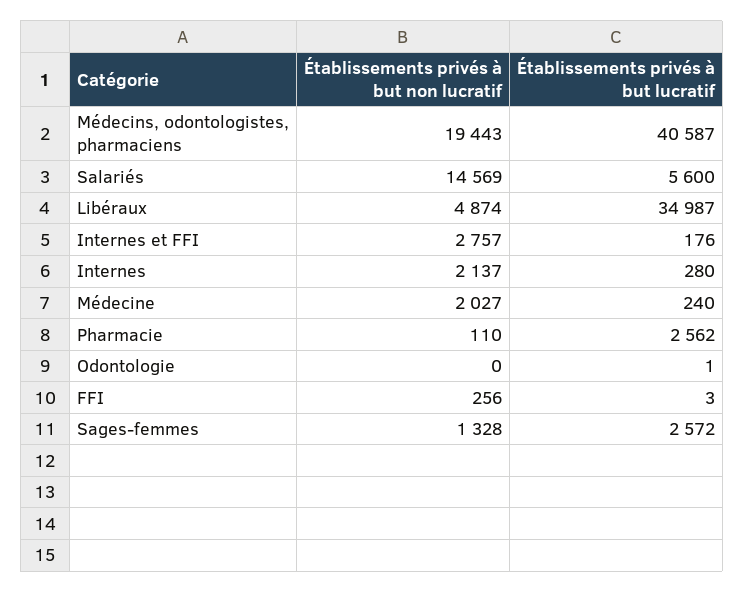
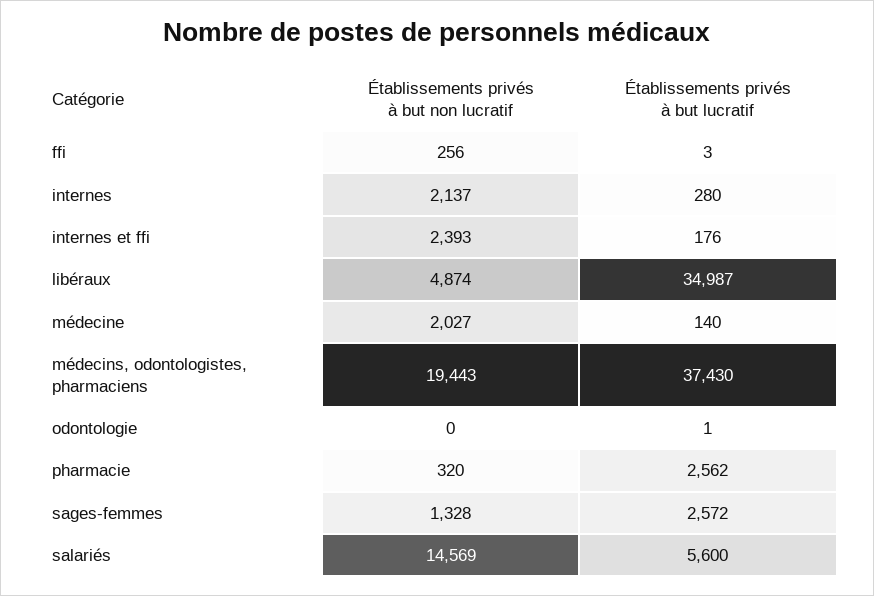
Établissements privés à but lucratif, Médecins, odontologistes, pharmaciens: 40587 -> 37430
Établissements privés à but non lucratif, Internes et FFI: 2757 -> 2393
Établissements privés à but lucratif, Médecine: 240 -> 140
Établissements privés à but non lucratif, Pharmacie: 110 -> 320

